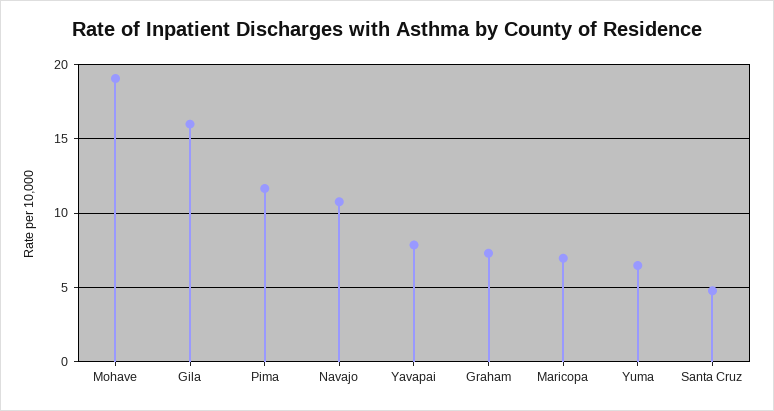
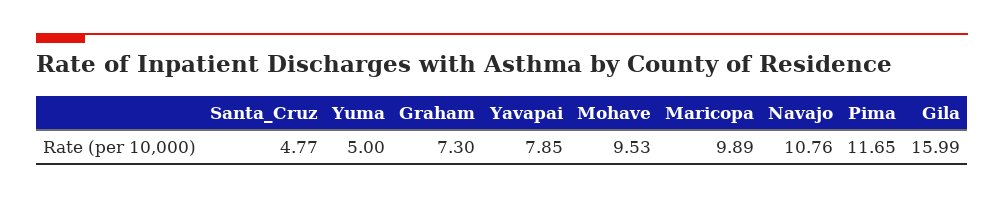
Mohave: 19 -> 9.53
Maricopa: 7 -> 9.89
Yuma: 6.5 -> 5

